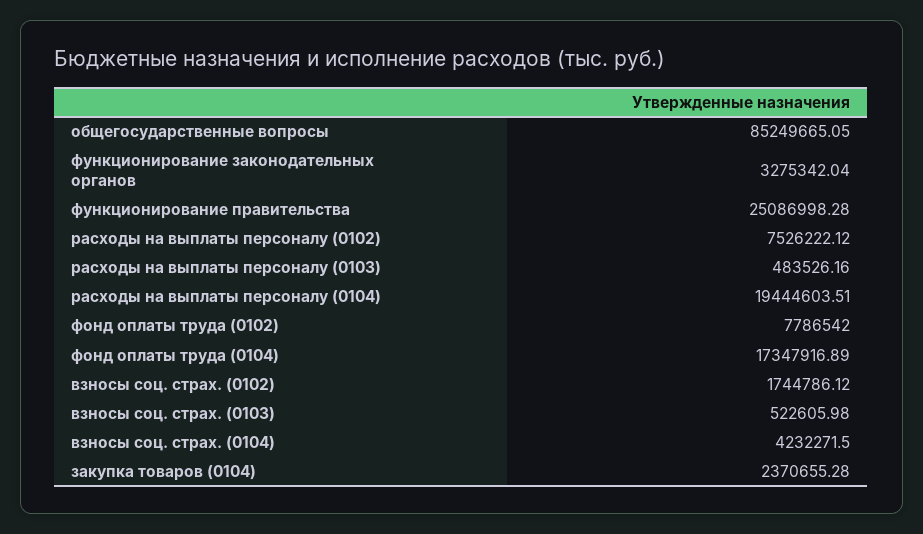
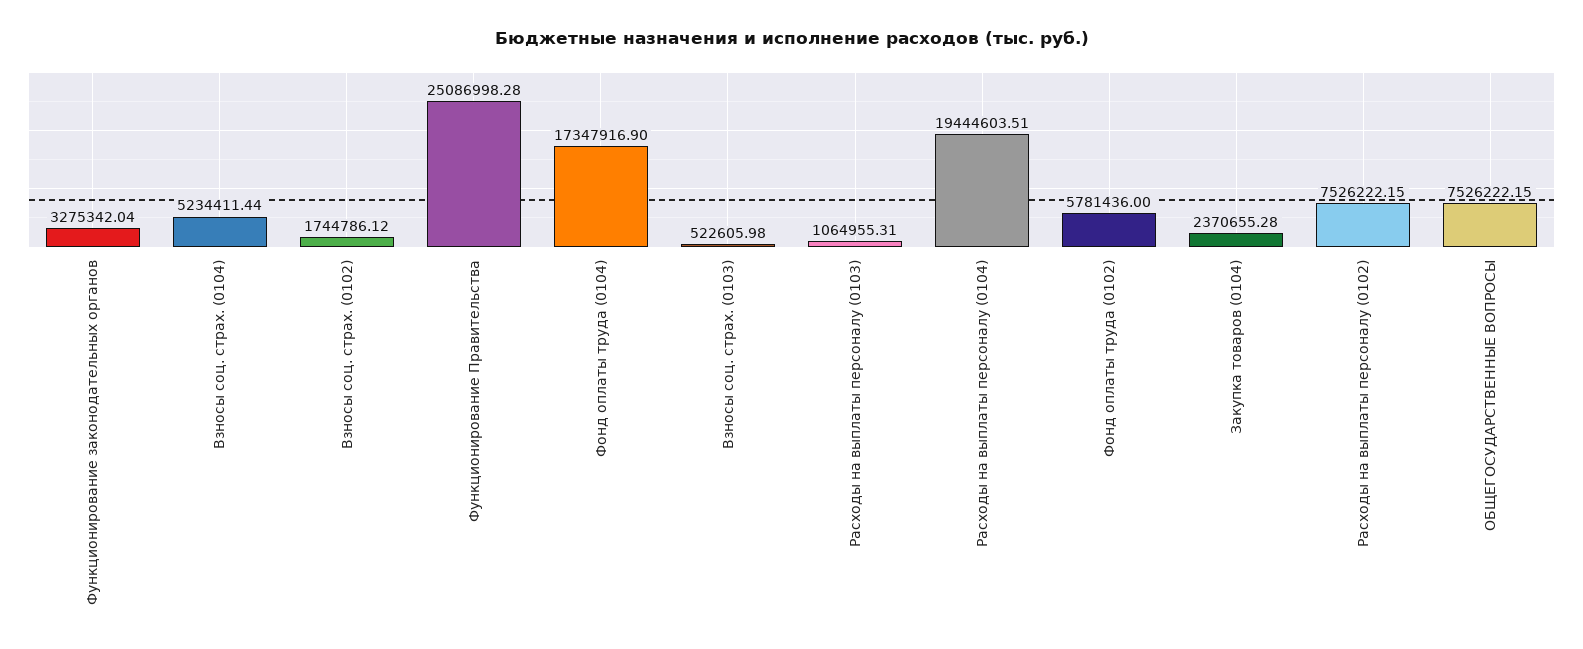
общегосударственные вопросы: 85249665.05 -> 7526222.15
расходы на выплаты персоналу (0102): 7526222.12 -> 7526222.15
расходы на выплаты персоналу (0103): 483526.16 -> 1064955.31
фонд оплаты труда (0102): 7786542 -> 5781436
фонд оплаты труда (0104): 17347916.89 -> 17347916.9
взносы соц. страх. (0104): 4232271.5 -> 5234411.44

